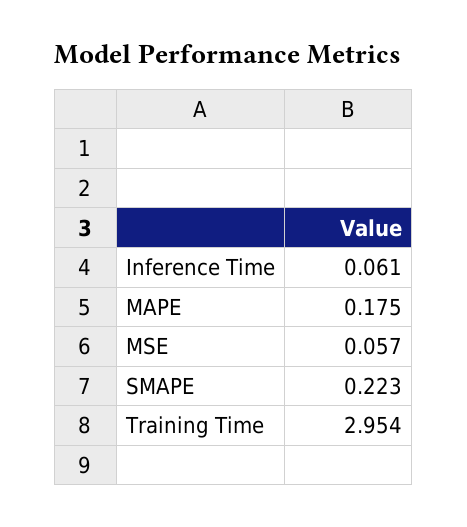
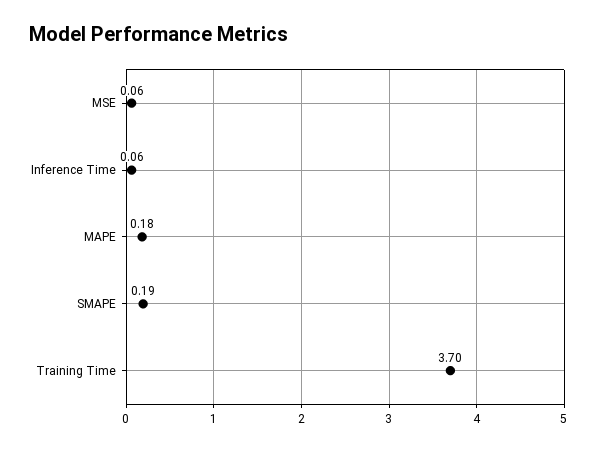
SMAPE: 0.223 -> 0.19
Training Time: 2.954 -> 3.7

